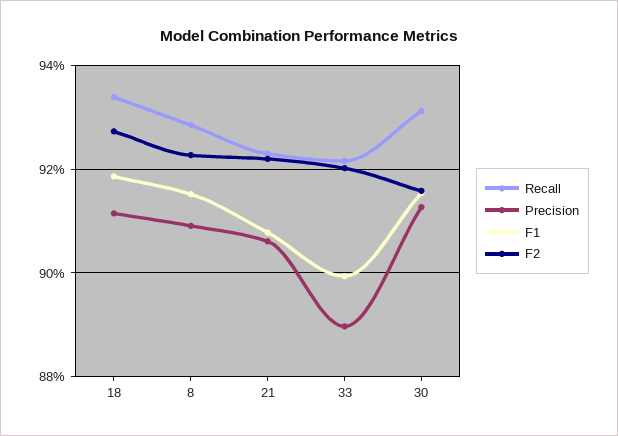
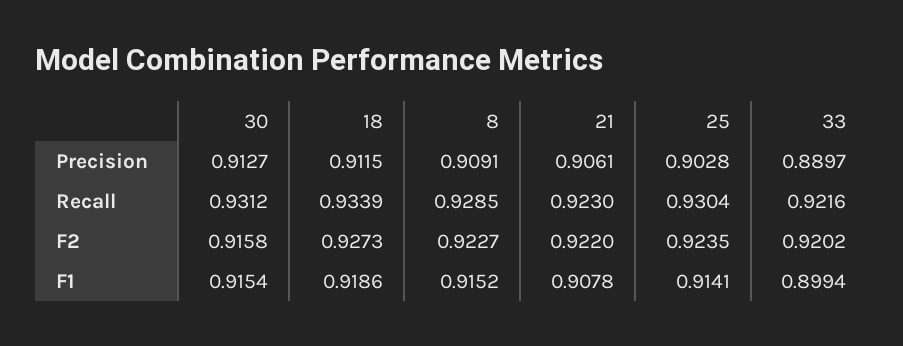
Precision, 25: none -> 0.9028
Recall, 25: none -> 0.9304
F2, 25: none -> 0.9235
F1, 25: none -> 0.9141

